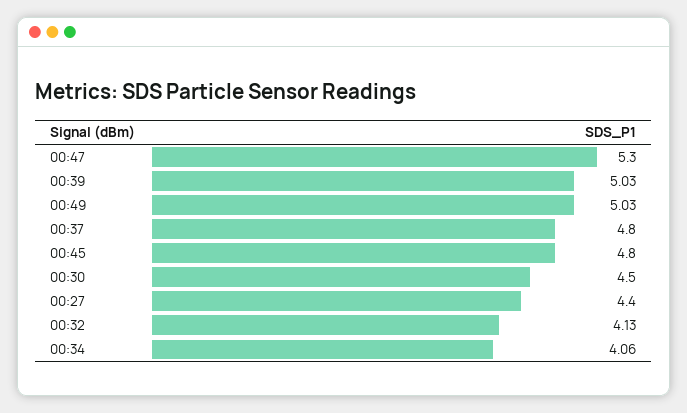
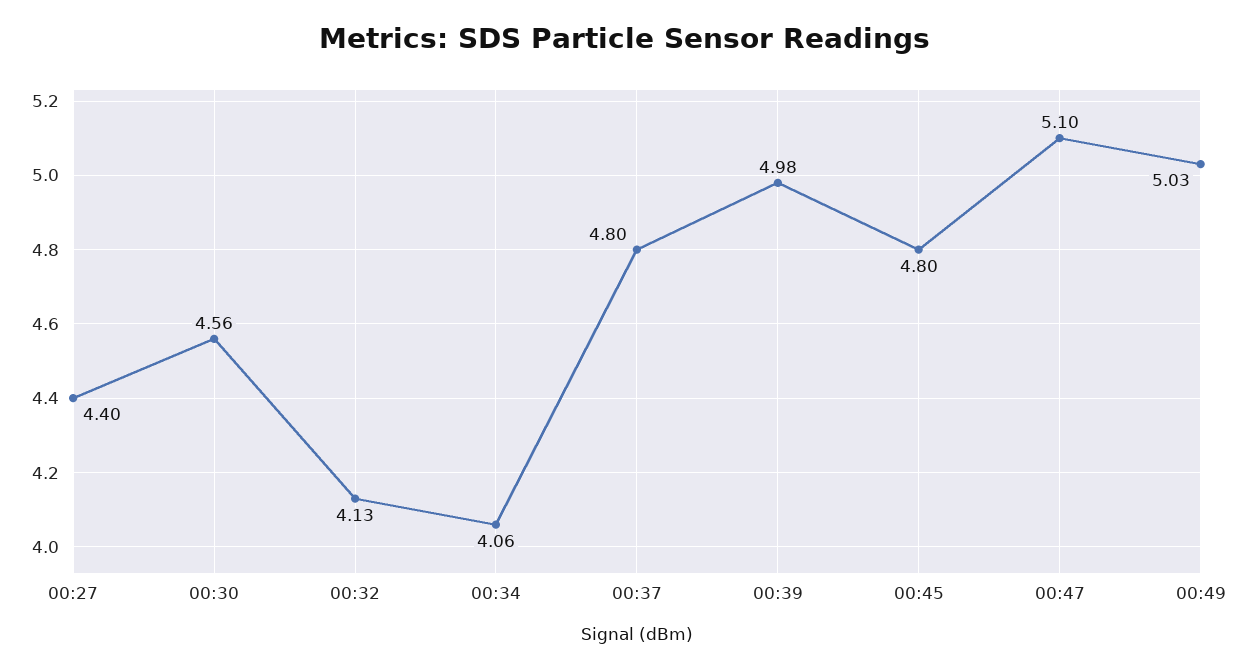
00:47: 5.3 -> 5.1
00:39: 5.03 -> 4.98
00:30: 4.5 -> 4.56

